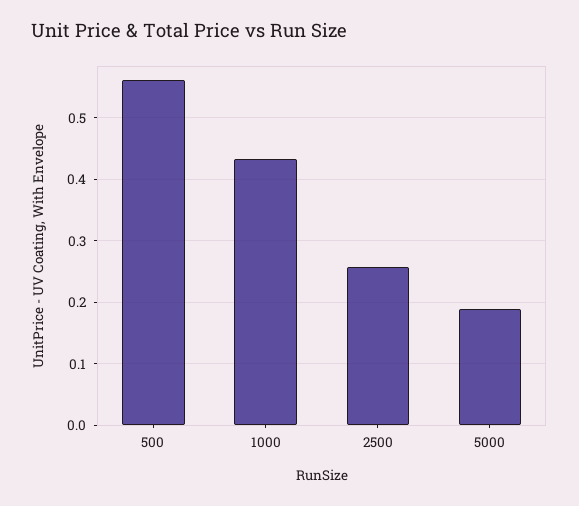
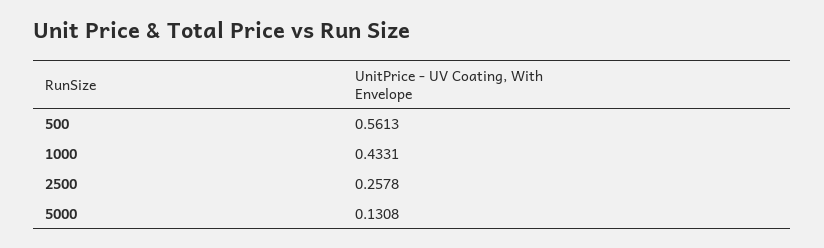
5000: 0.19 -> 0.1308

